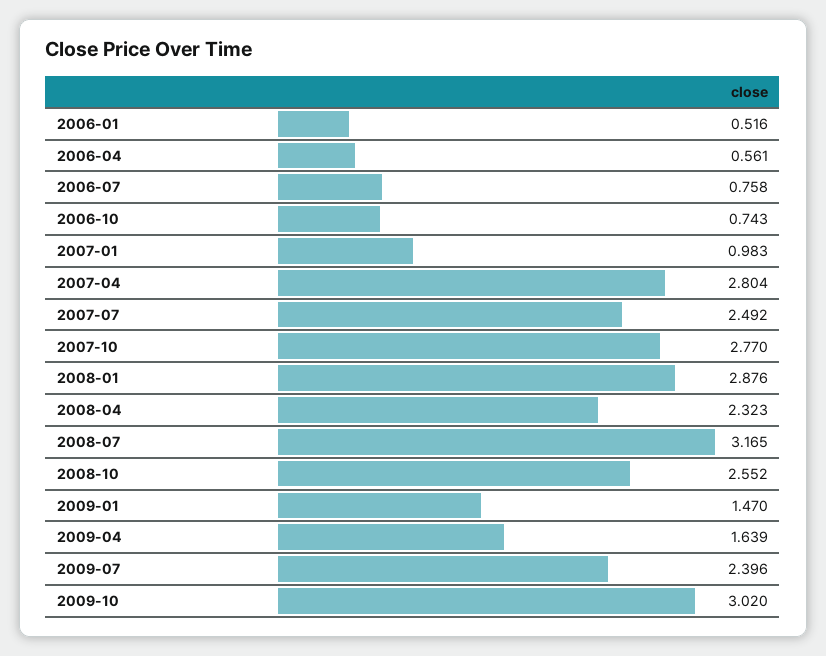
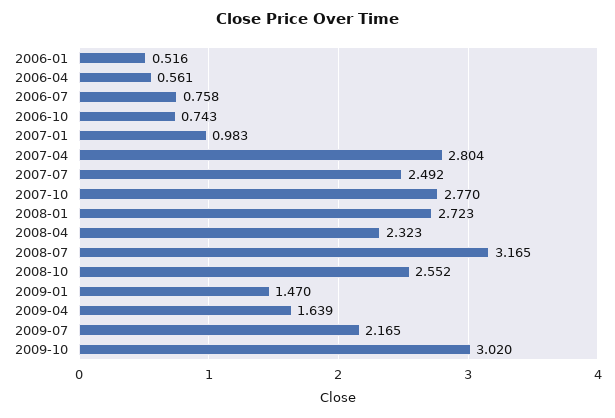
2008-01: 2.876 -> 2.723
2009-07: 2.396 -> 2.165

